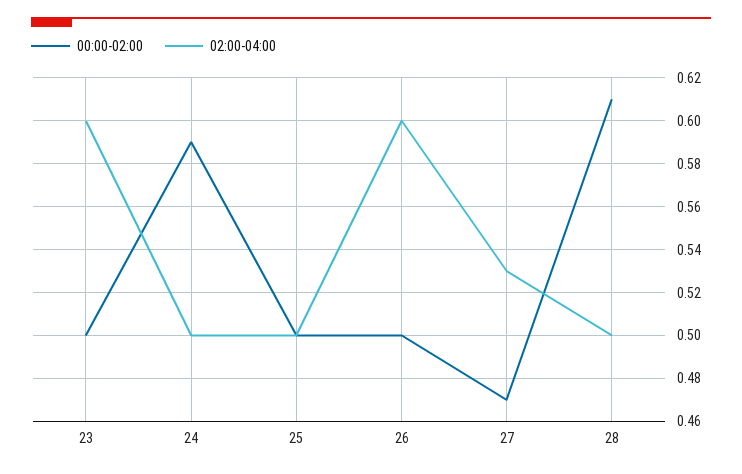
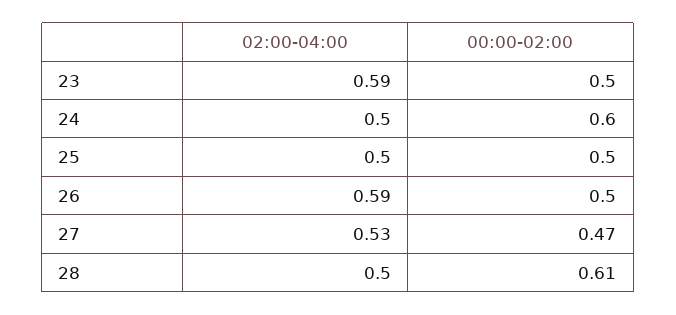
02:00-04:00, 23: 0.6 -> 0.59
00:00-02:00, 24: 0.59 -> 0.6
02:00-04:00, 26: 0.6 -> 0.59

